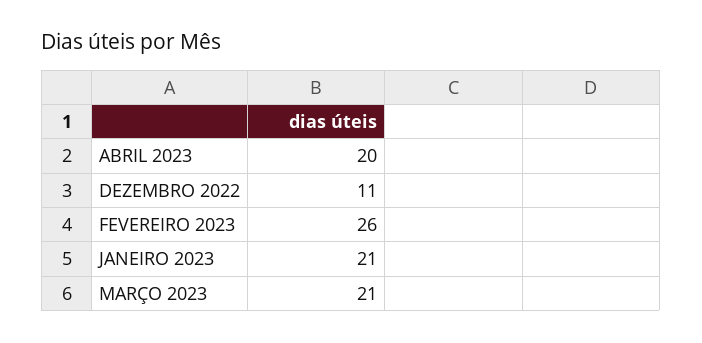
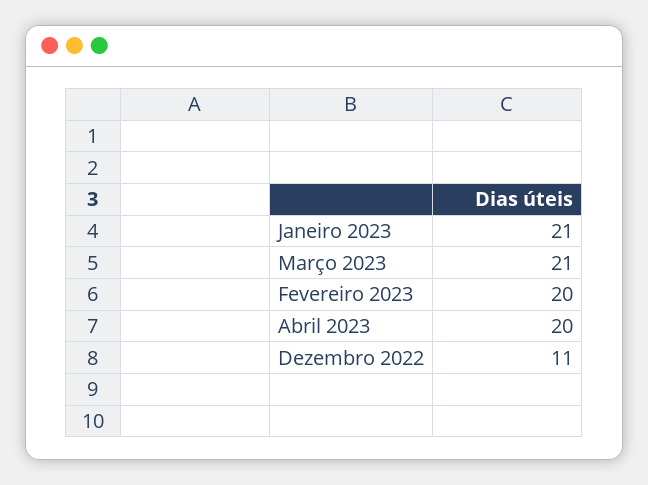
FEVEREIRO 2023: 26 -> 20

